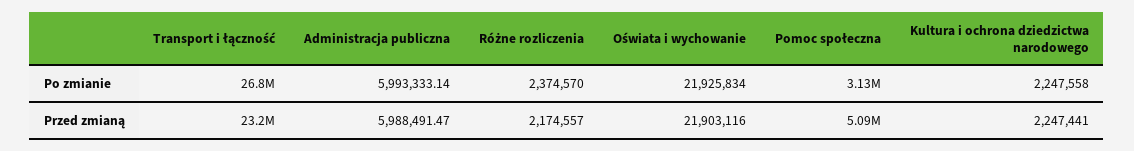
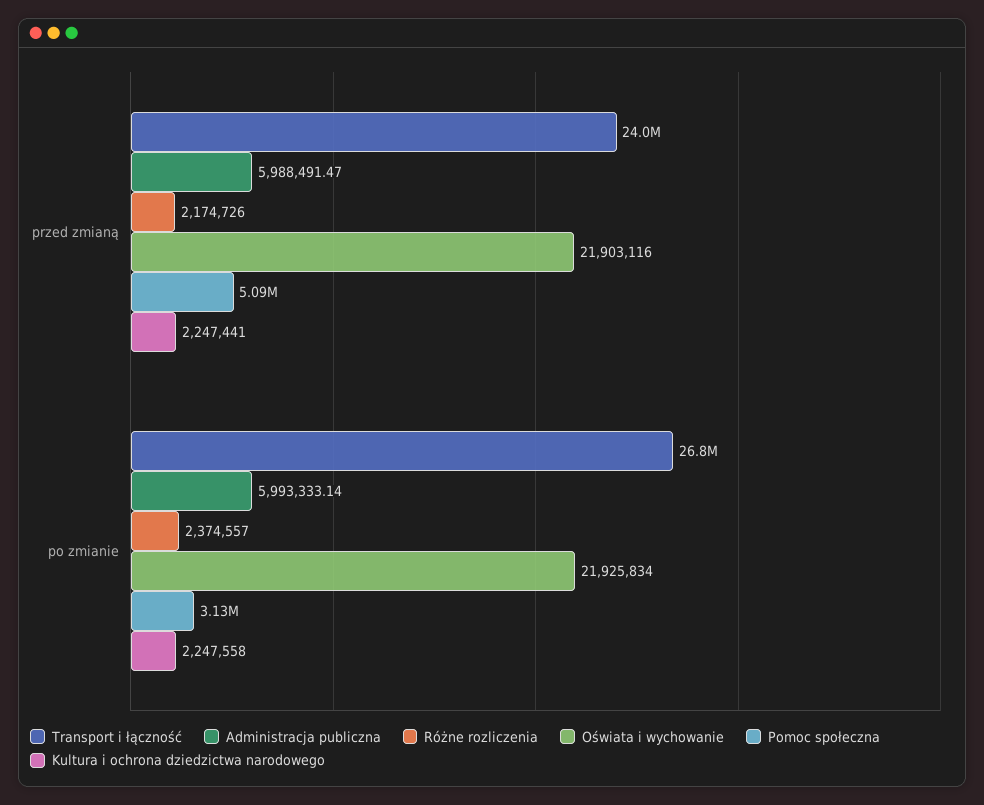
Różne rozliczenia, Po zmianie: 2374570 -> 2374557
Transport i łączność, Przed zmianą: 23200000 -> 24000000
Różne rozliczenia, Przed zmianą: 2174557 -> 2174726

